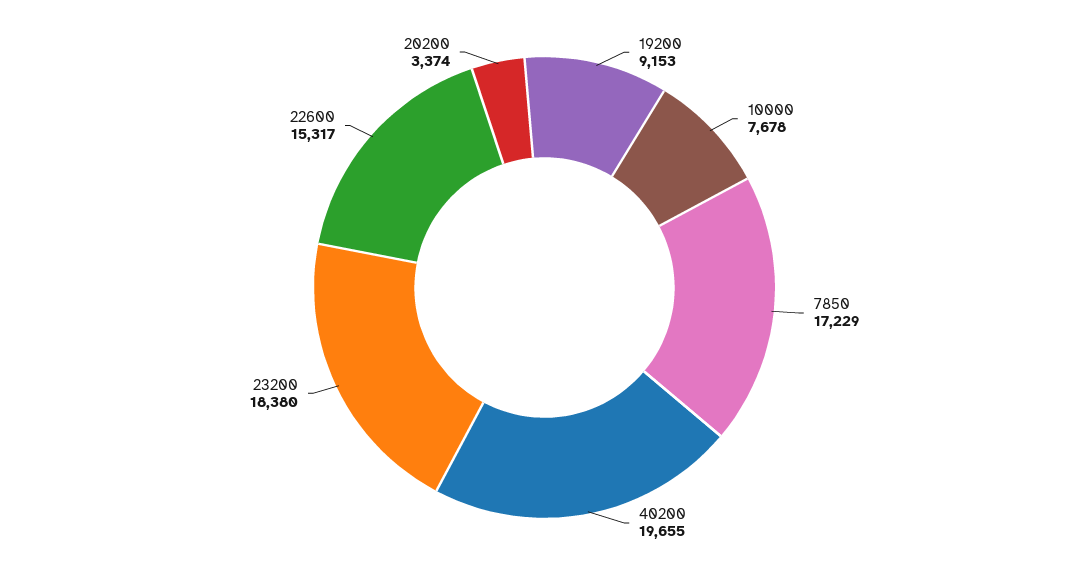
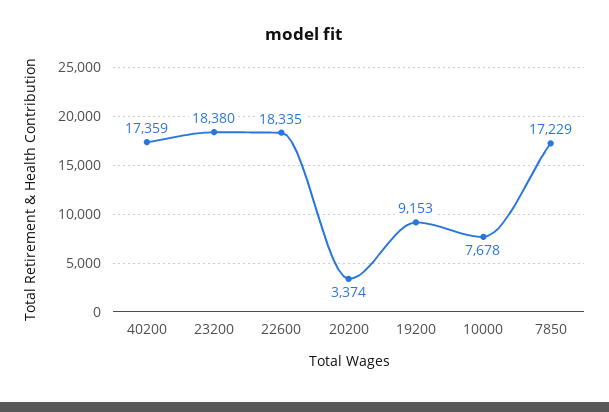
40200: 19655 -> 17359
22600: 15317 -> 18335

